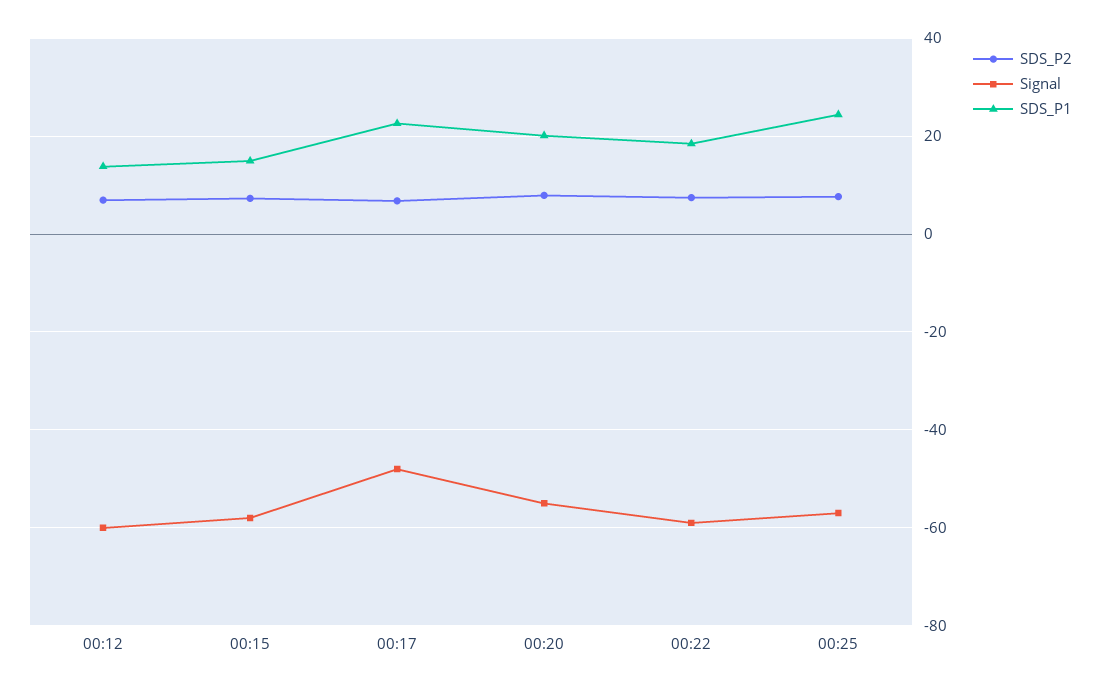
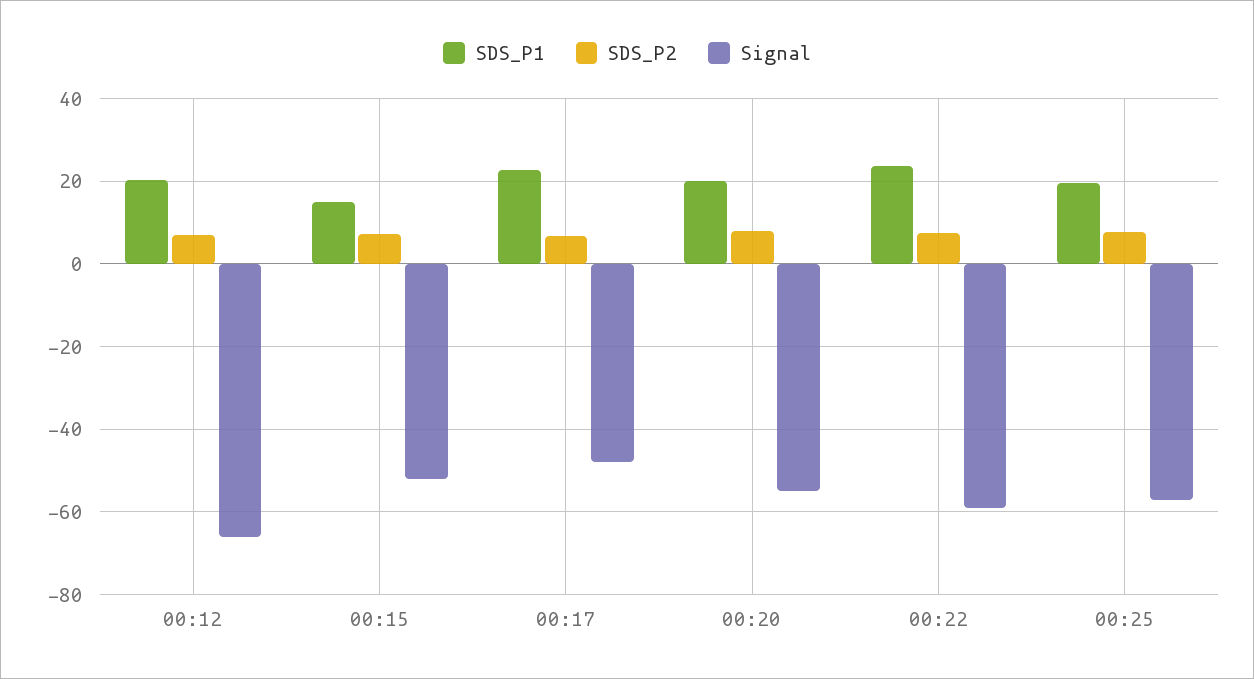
Signal, 00:12: -60 -> -66
SDS_P1, 00:12: 14 -> 20
Signal, 00:15: -58 -> -52
SDS_P1, 00:22: 18 -> 24
SDS_P1, 00:25: 24 -> 20

